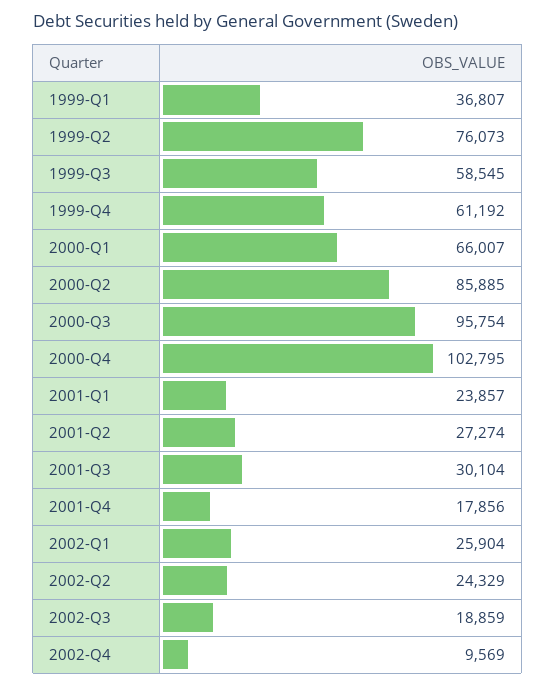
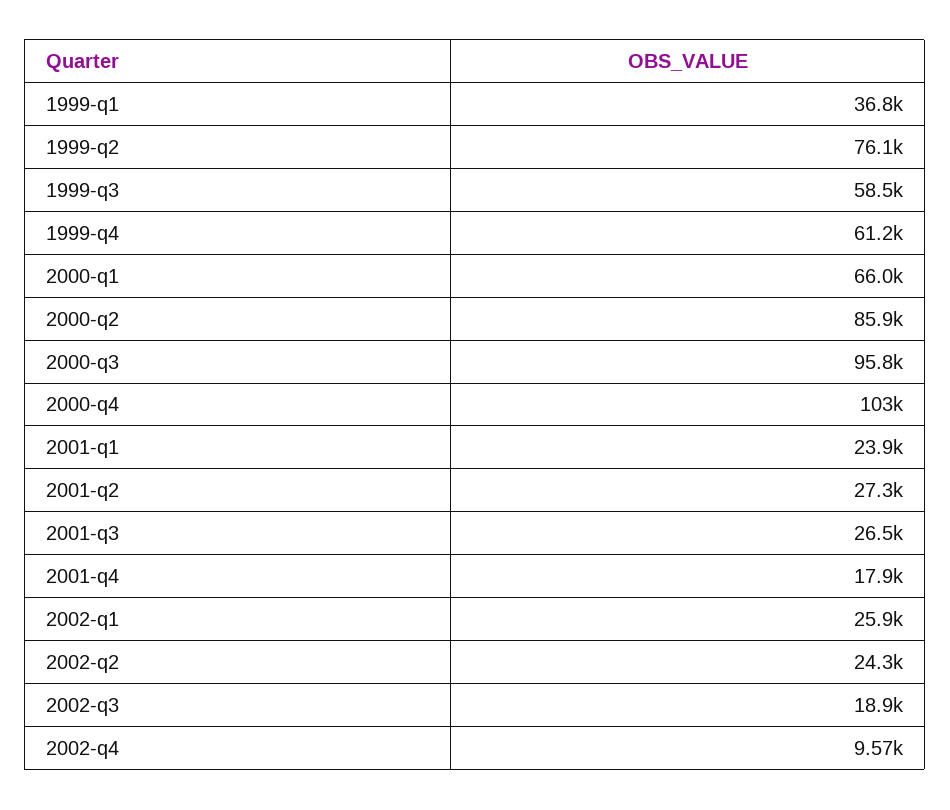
2001-Q3: 30104 -> 26500

